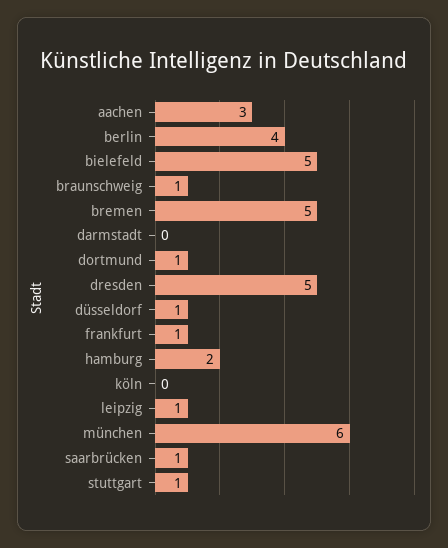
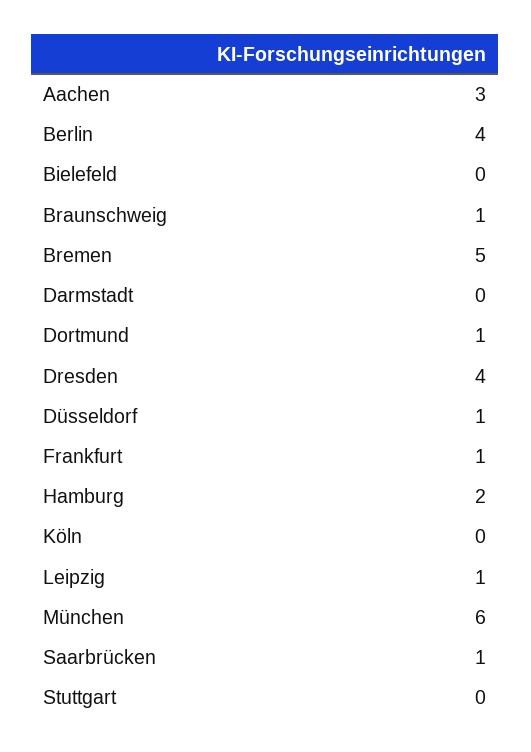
bielefeld: 5 -> 0
dresden: 5 -> 4
stuttgart: 1 -> 0

